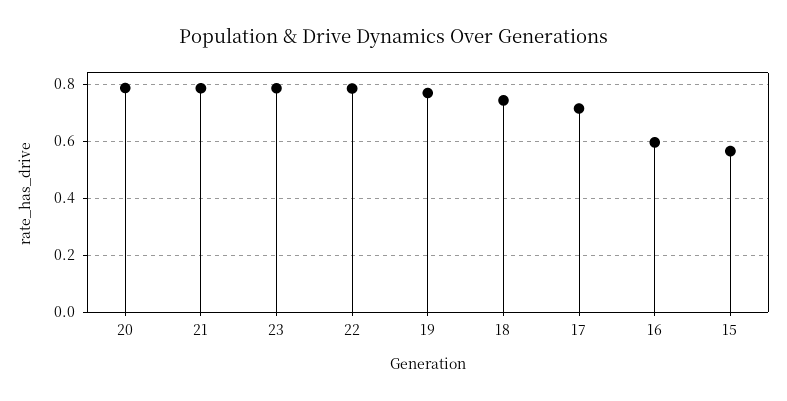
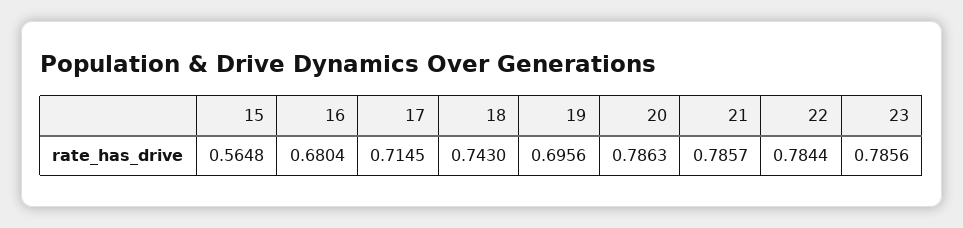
19: 0.775 -> 0.6956
16: 0.6 -> 0.6804

